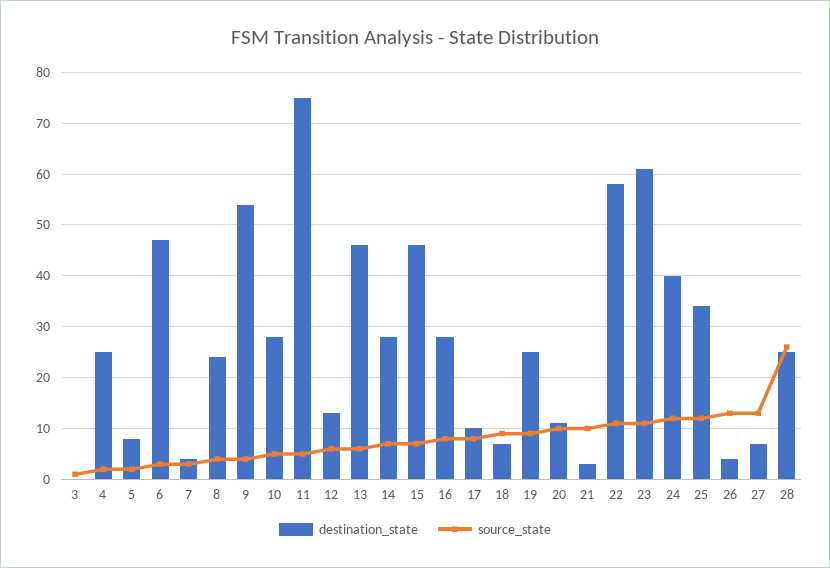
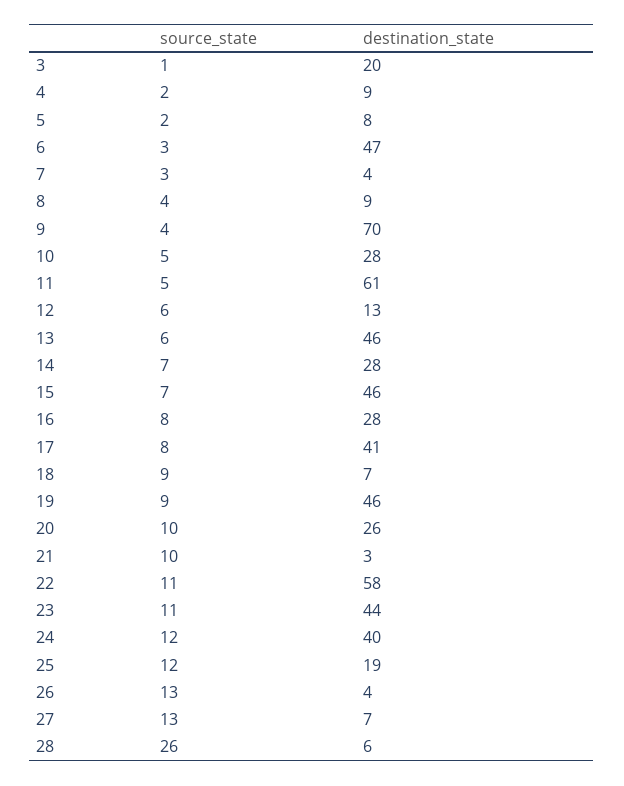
destination_state, 3: 0 -> 20
destination_state, 4: 25 -> 9
destination_state, 8: 25 -> 9
destination_state, 9: 55 -> 70
destination_state, 11: 75 -> 61
destination_state, 17: 10 -> 41
destination_state, 19: 25 -> 46
destination_state, 20: 10 -> 26
destination_state, 23: 60 -> 44
destination_state, 25: 35 -> 19
destination_state, 28: 25 -> 6

